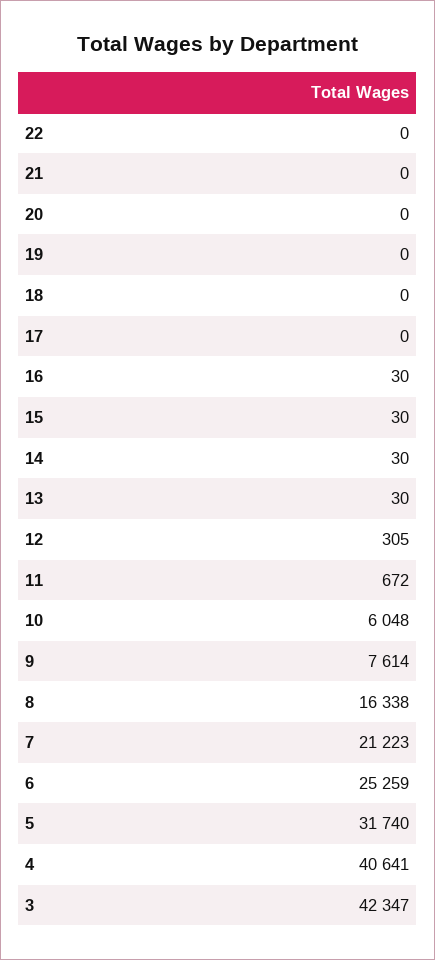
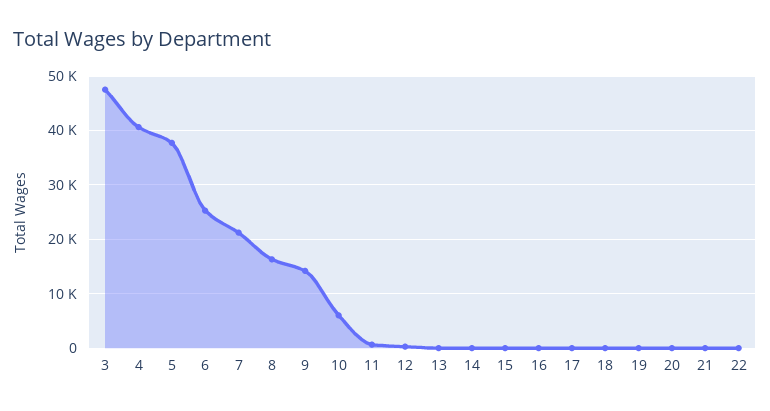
9: 7614 -> 14000
5: 31740 -> 38000
3: 42347 -> 48000

